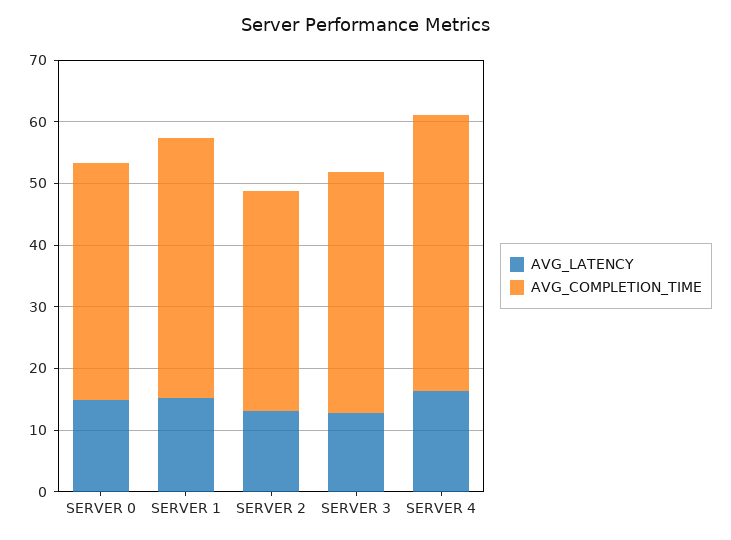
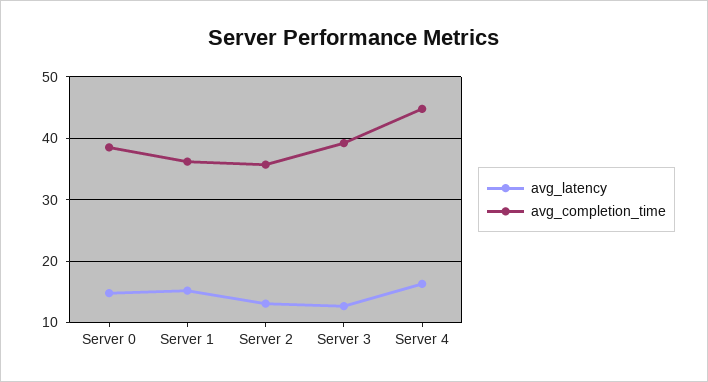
AVG_COMPLETION_TIME, SERVER 1: 42 -> 36

